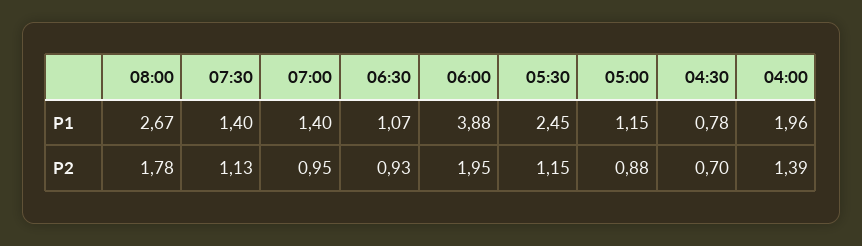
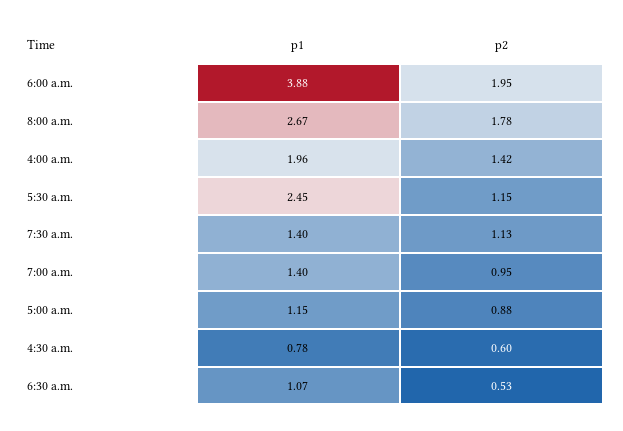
06:30, P2: 0.93 -> 0.53
04:30, P2: 0.7 -> 0.6
04:00, P2: 1.39 -> 1.42

